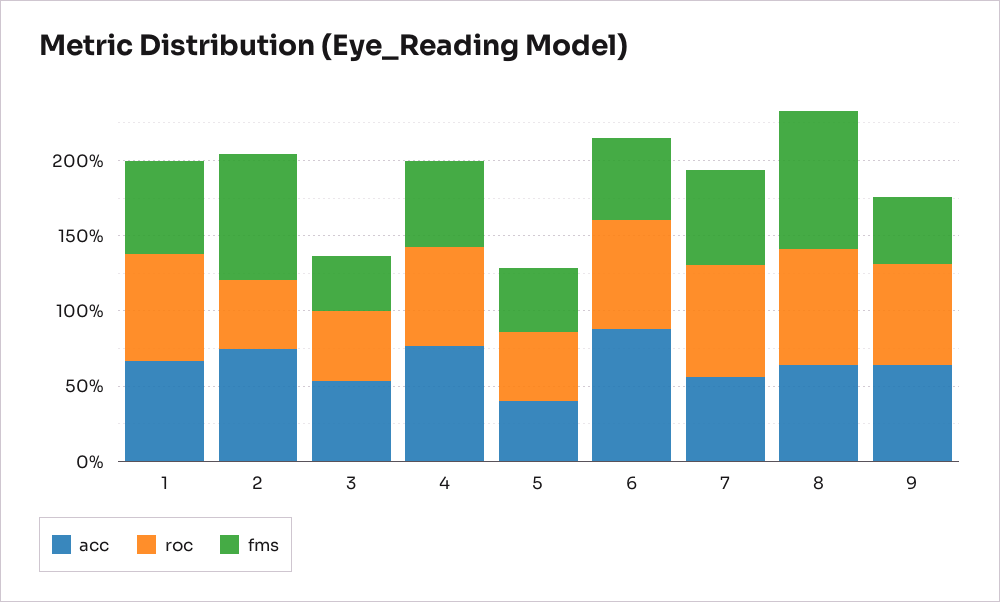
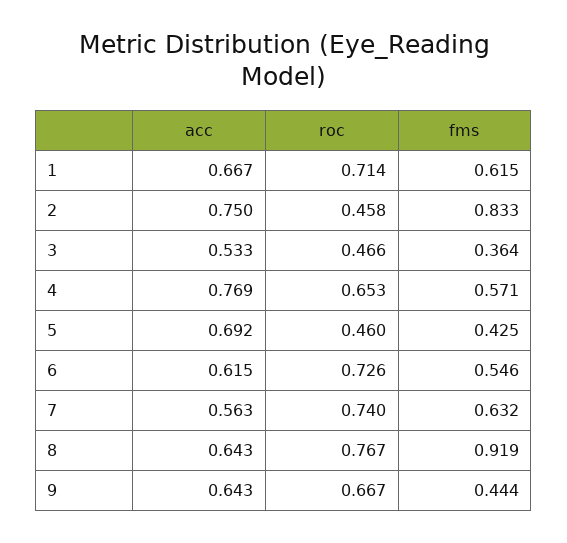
acc, 5: 0.4 -> 0.692
acc, 6: 0.9 -> 0.615

